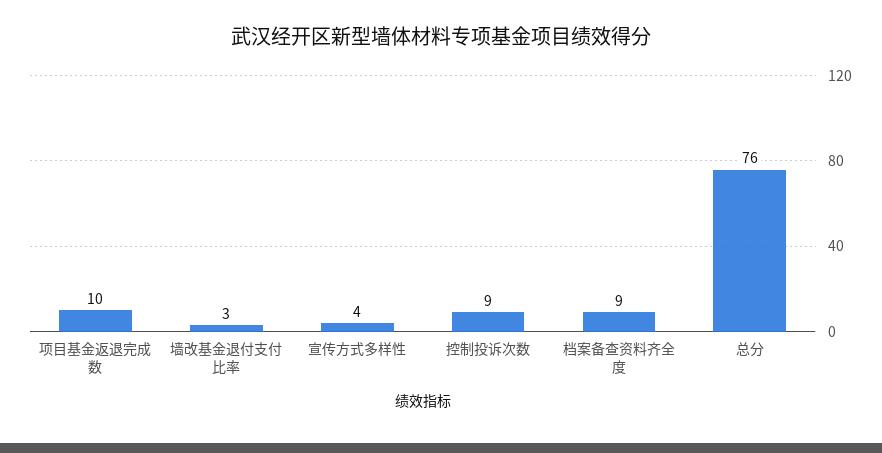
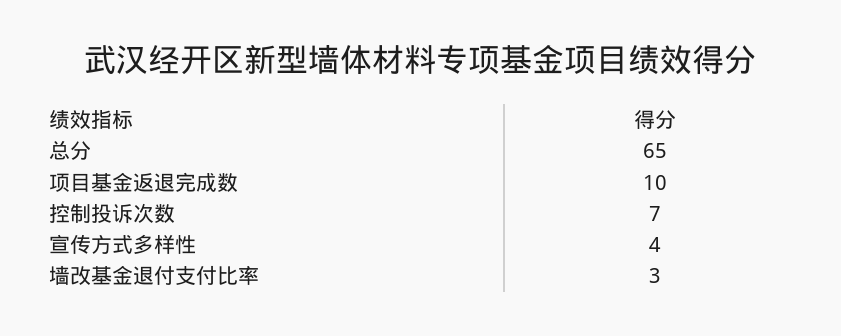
控制投诉次数: 9 -> 7
档案备查资料齐全度: 9 -> none
总分: 76 -> 65

